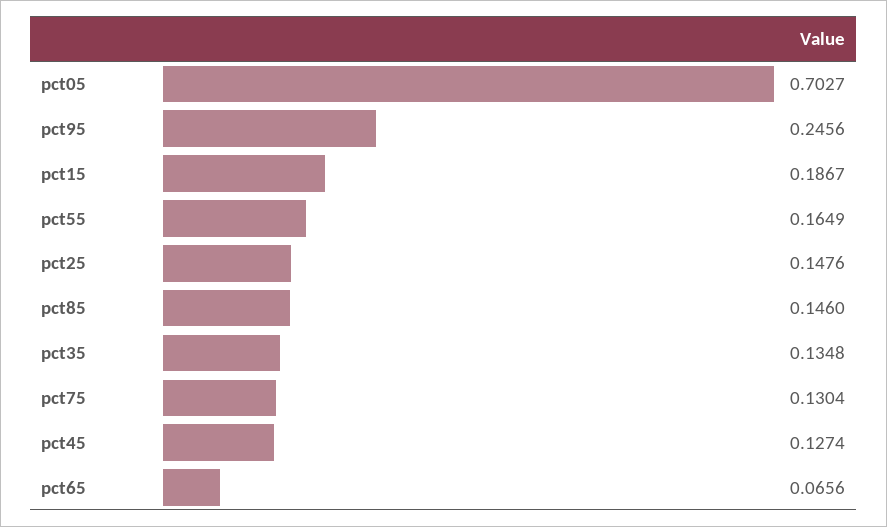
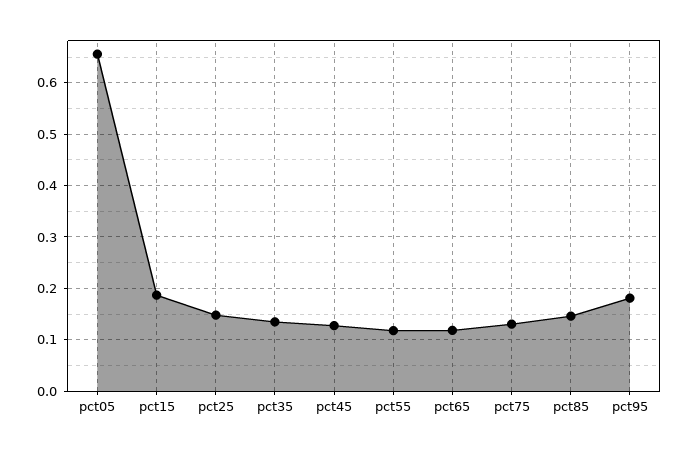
pct05: 0.7027 -> 0.66
pct95: 0.2456 -> 0.18
pct55: 0.1649 -> 0.12
pct65: 0.0656 -> 0.12

